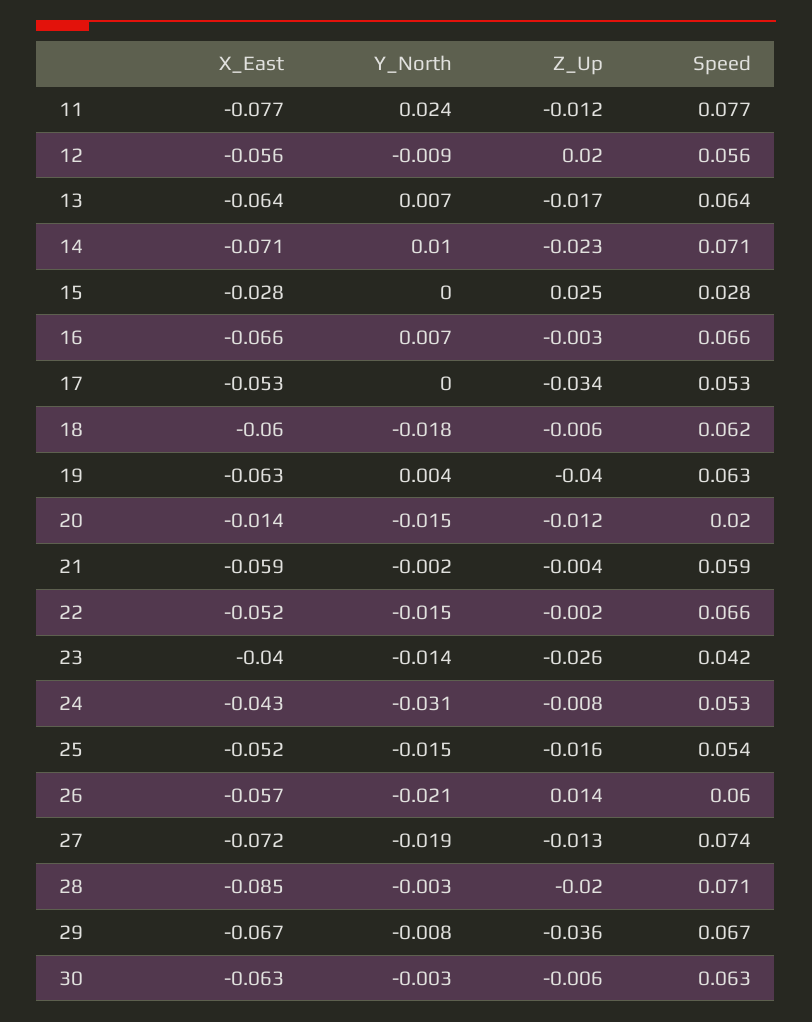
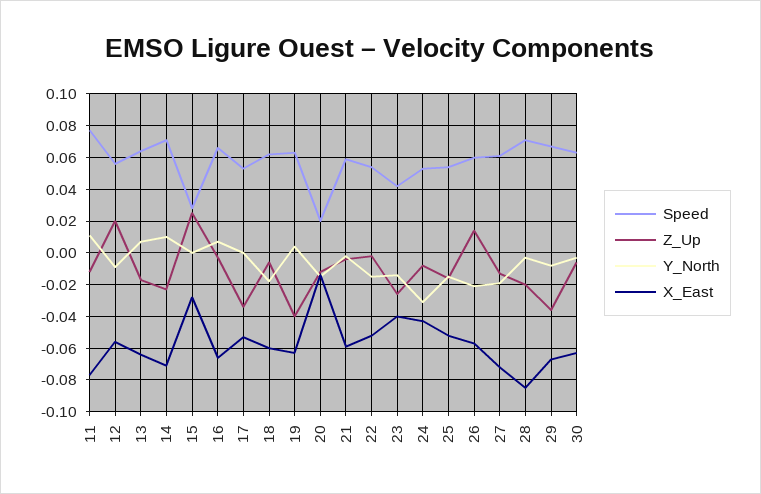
Y_North, 11: 0.024 -> 0.01
Speed, 22: 0.066 -> 0.055
Speed, 27: 0.074 -> 0.06

